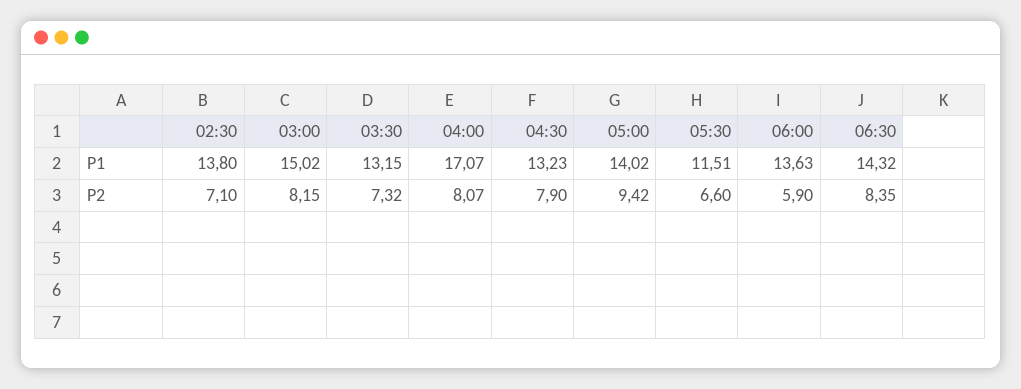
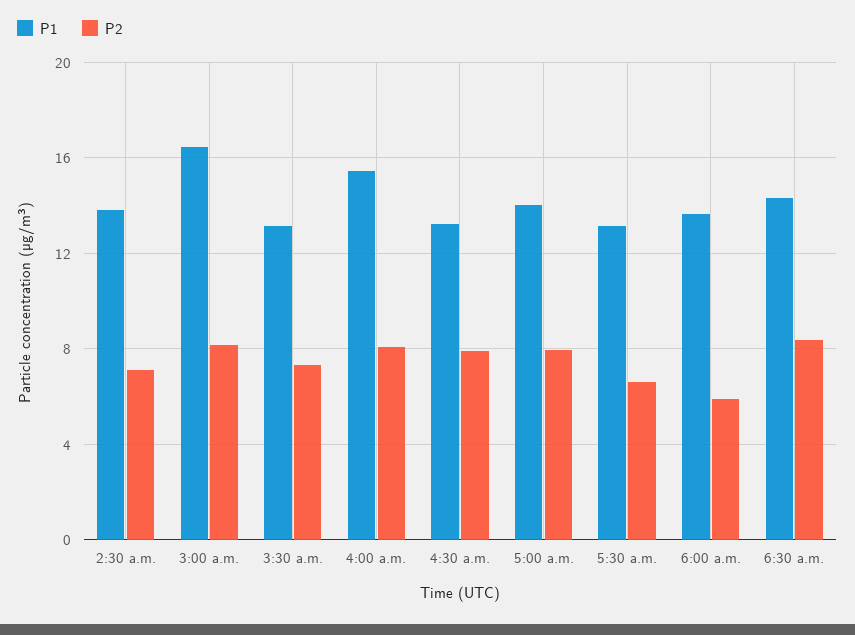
P1, 03:00: 15.02 -> 16.5
P1, 04:00: 17.07 -> 15.5
P1, 05:30: 11.51 -> 13
P2, 05:00: 9.42 -> 8

